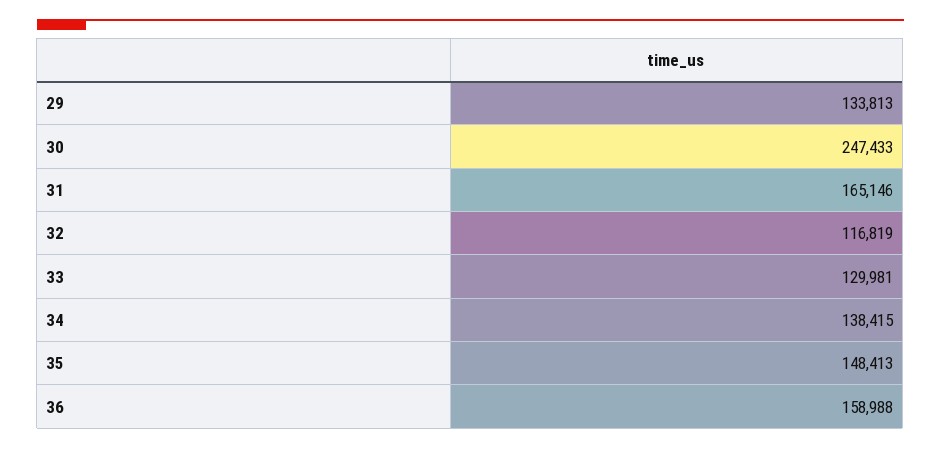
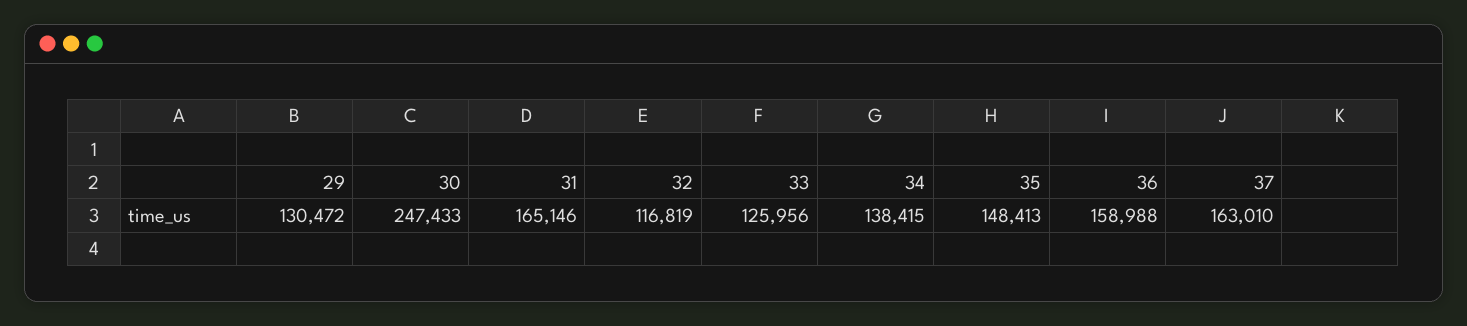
29: 133813 -> 130472
33: 129981 -> 125956
37: none -> 163010

